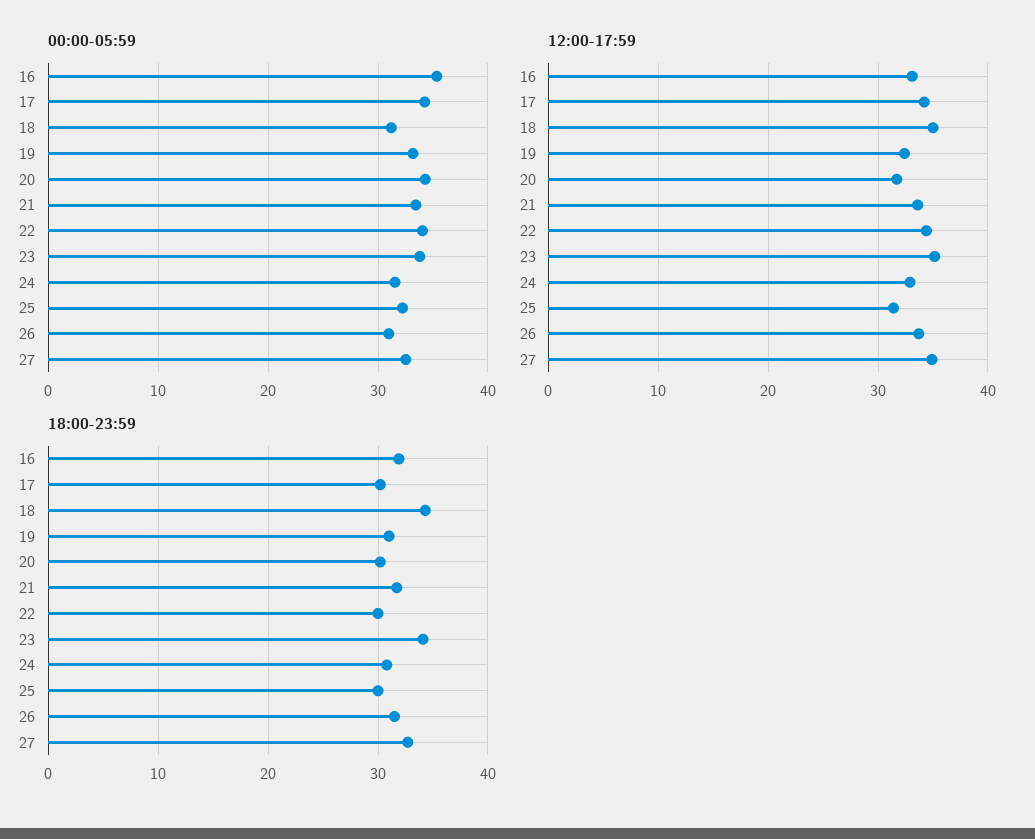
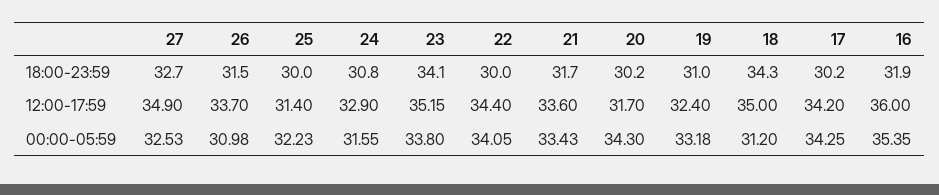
12:00-17:59, 16: 33 -> 36

